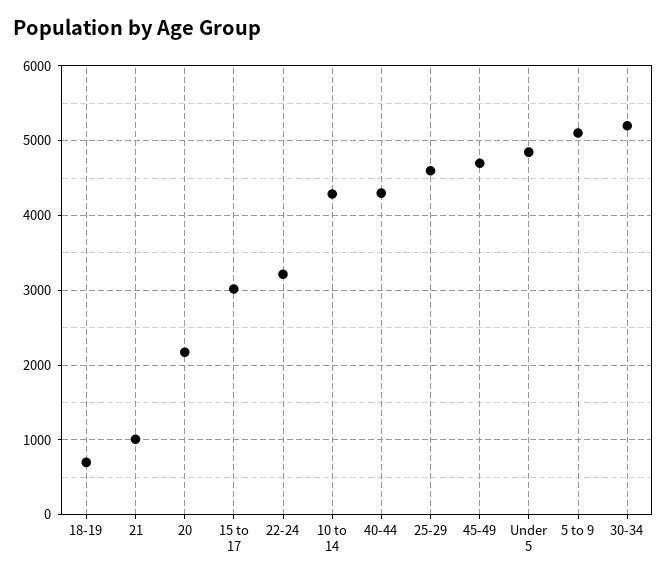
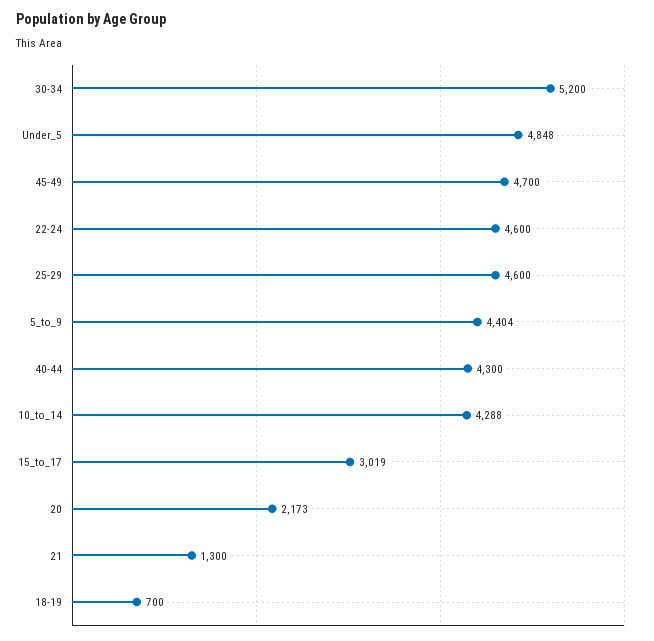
21: 1000 -> 1300
22-24: 3200 -> 4600
5 to 9: 5100 -> 4404

